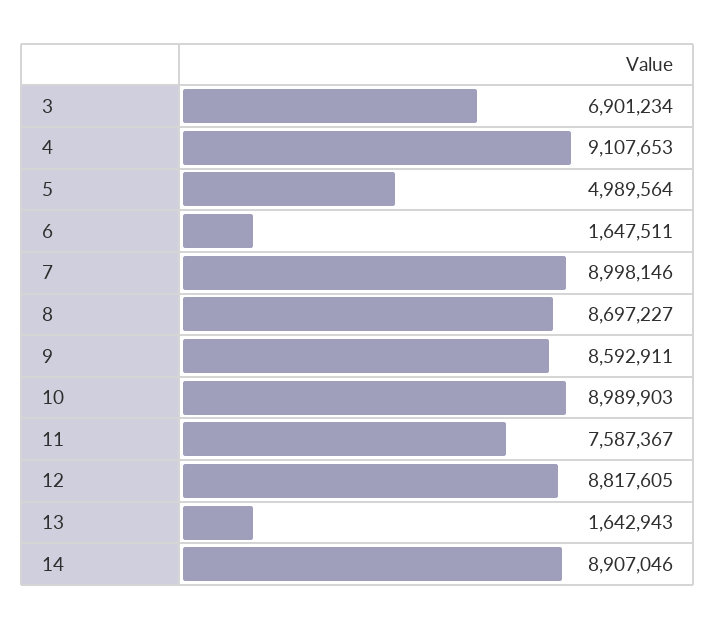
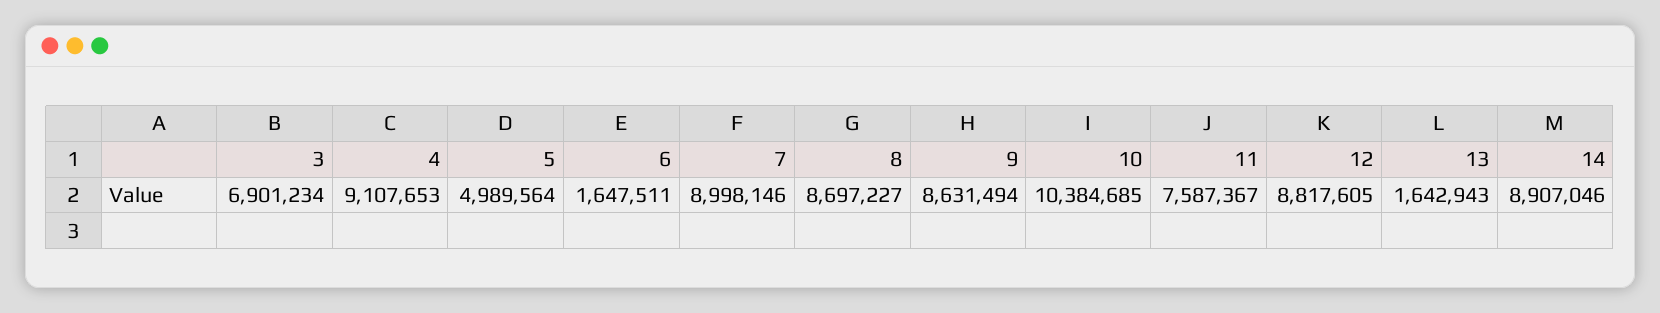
9: 8592911 -> 8631494
10: 8989903 -> 10384685

